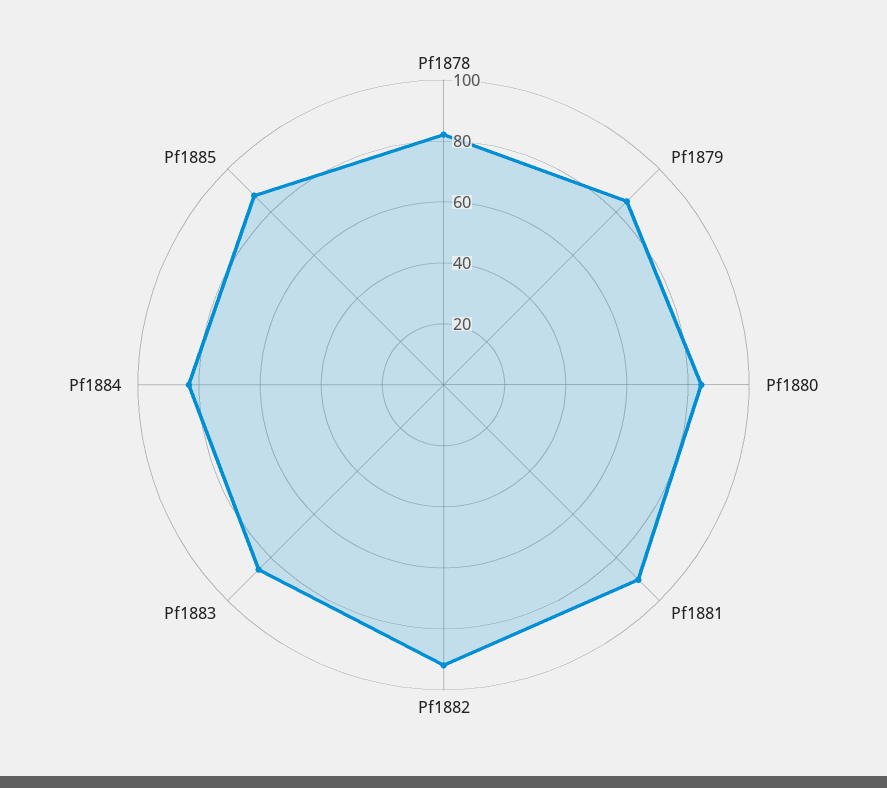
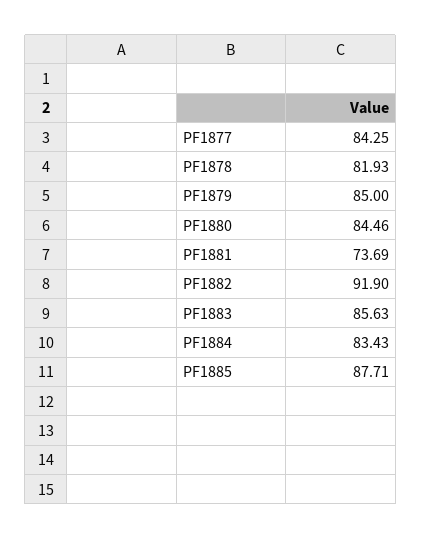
Pf1881: 90 -> 73.69
PF1877: none -> 84.25

